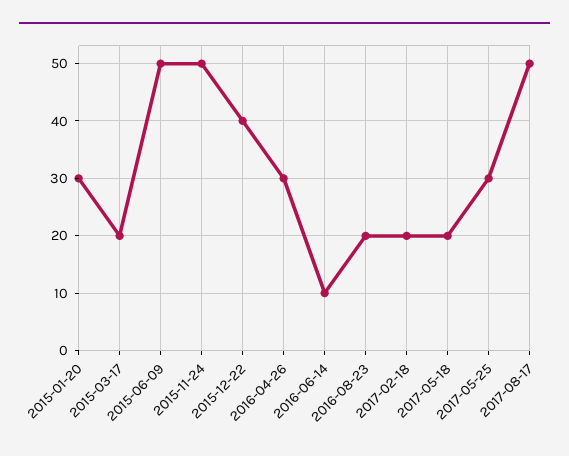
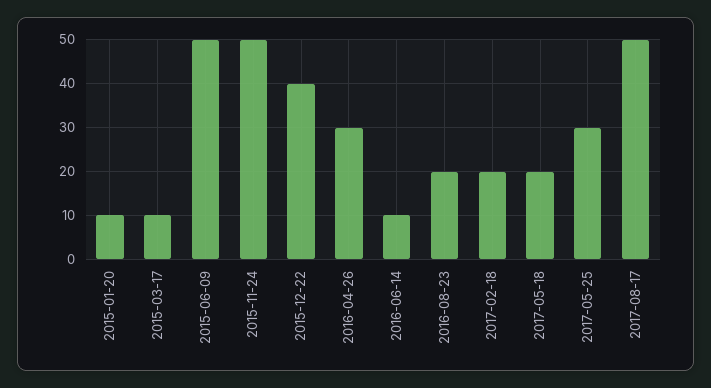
2015-01-20: 30 -> 10
2015-03-17: 20 -> 10

